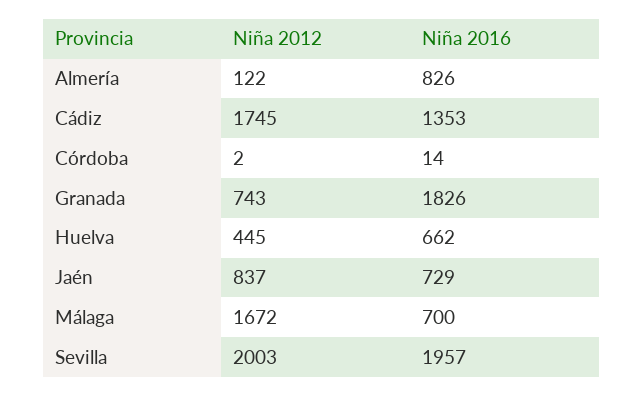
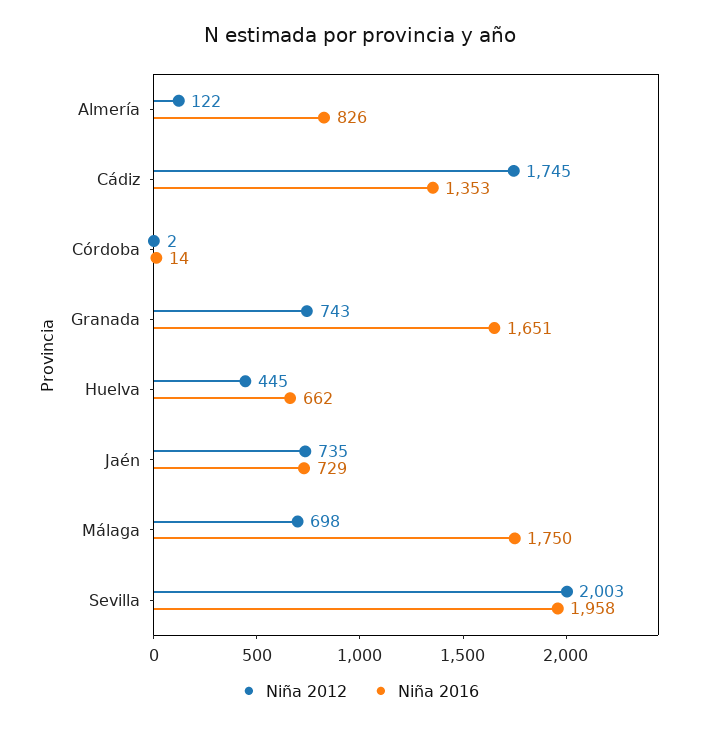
Niña 2016, Granada: 1826 -> 1651
Niña 2012, Jaén: 837 -> 735
Niña 2012, Málaga: 1672 -> 698
Niña 2016, Málaga: 700 -> 1750
Niña 2016, Sevilla: 1957 -> 1958

